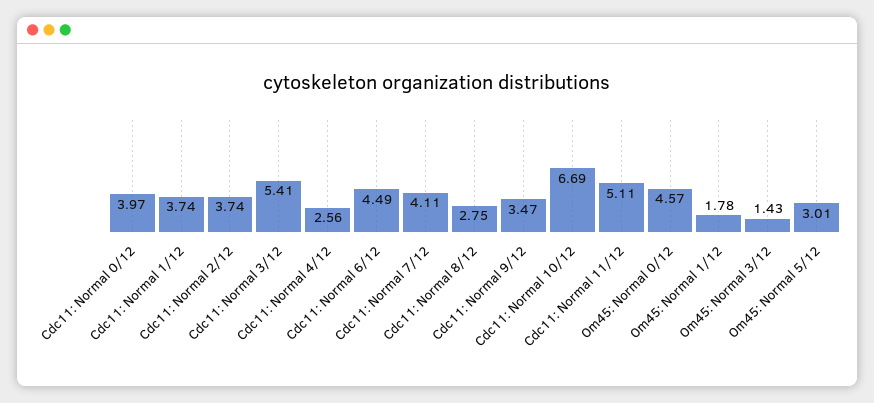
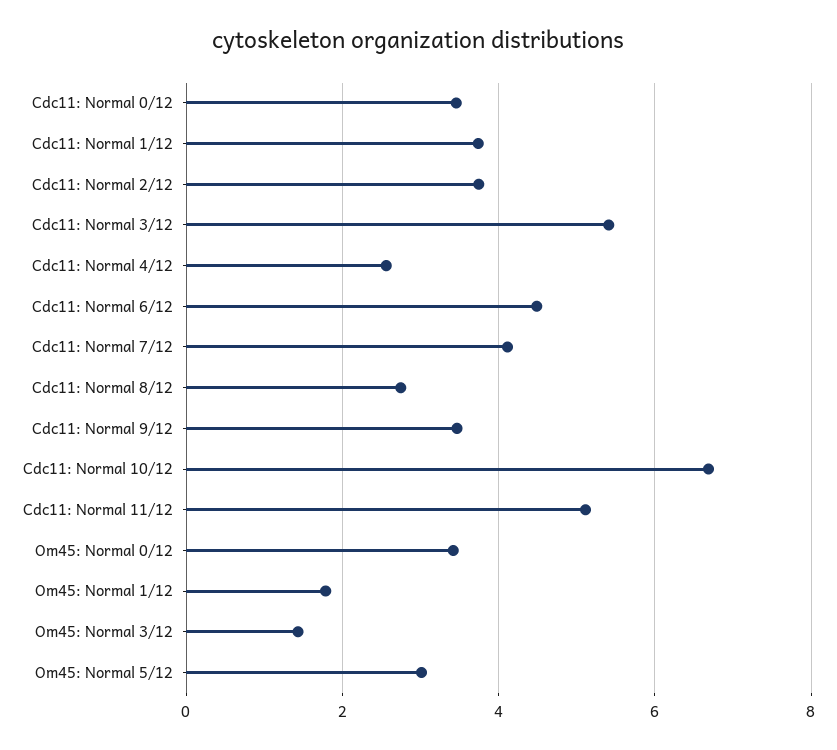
Cdc11: Normal 0/12: 3.97 -> 3.4
Om45: Normal 0/12: 4.57 -> 3.4

